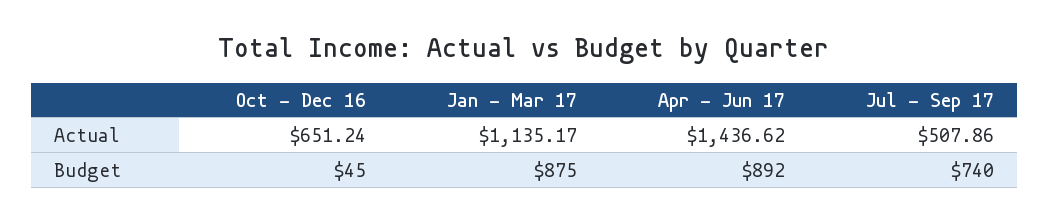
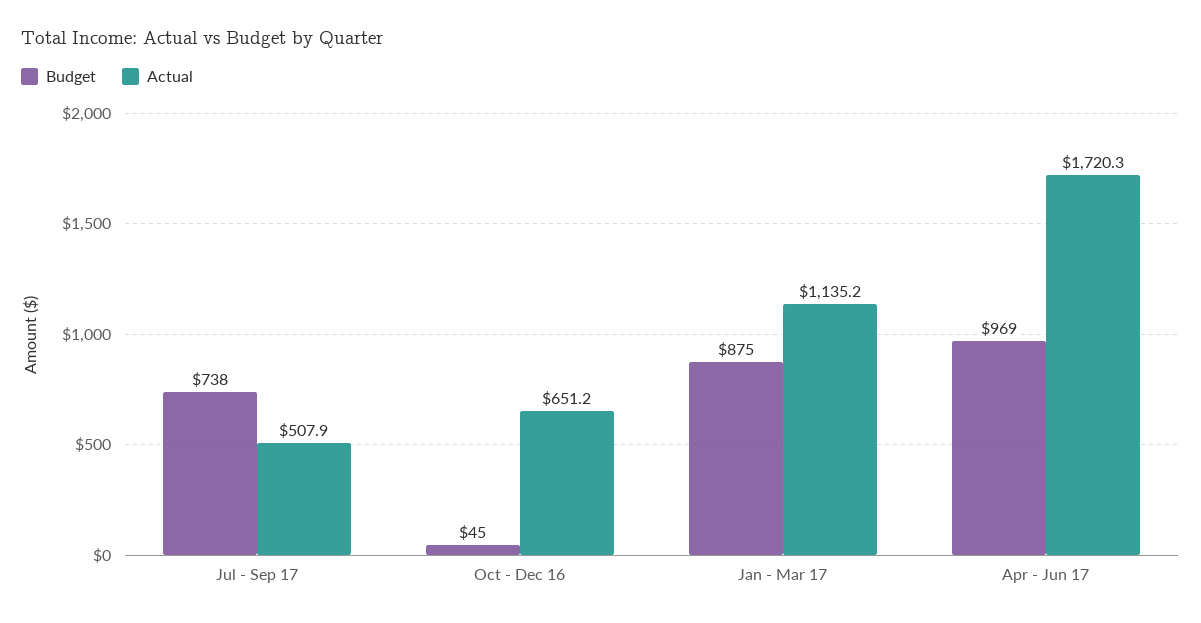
Actual, Apr - Jun 17: 1436.62 -> 1720.3
Budget, Apr - Jun 17: 892 -> 969
Budget, Jul - Sep 17: 740 -> 738

